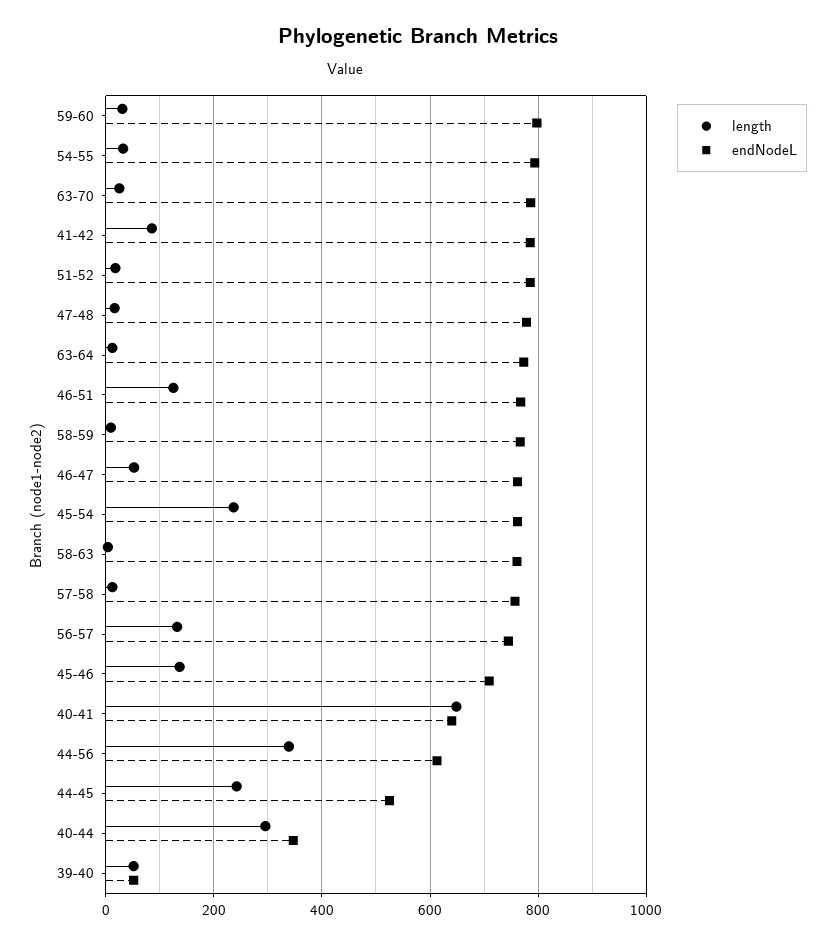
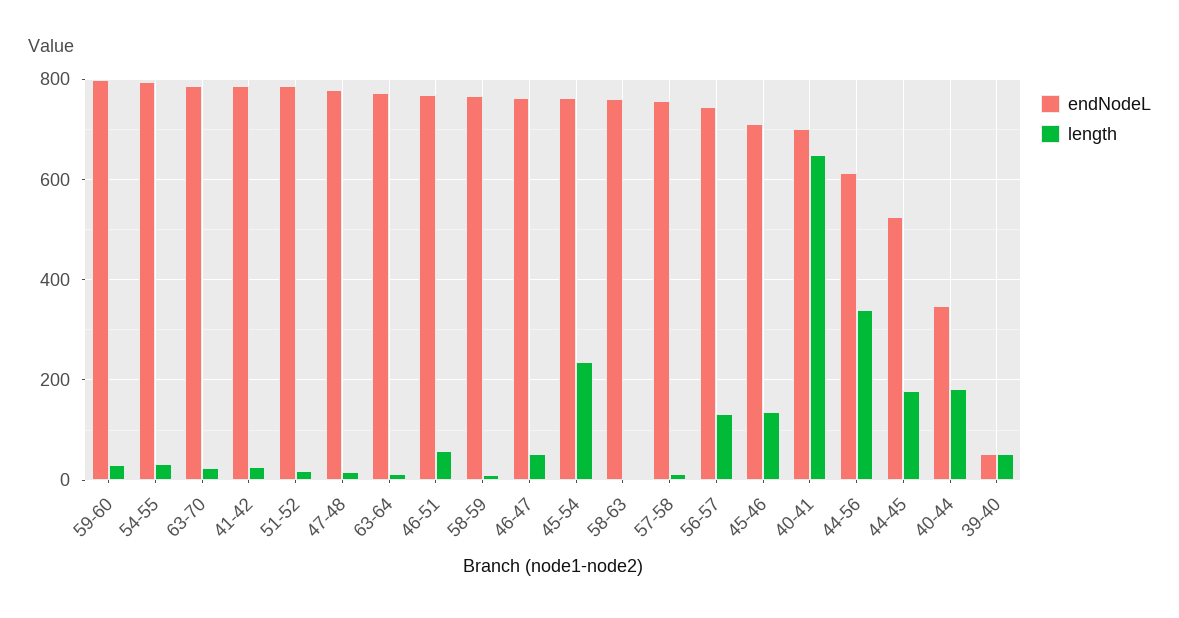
length, 41-42: 80 -> 20
length, 46-51: 120 -> 60
endNodeL, 40-41: 640 -> 700
length, 44-45: 240 -> 180
length, 40-44: 300 -> 180

